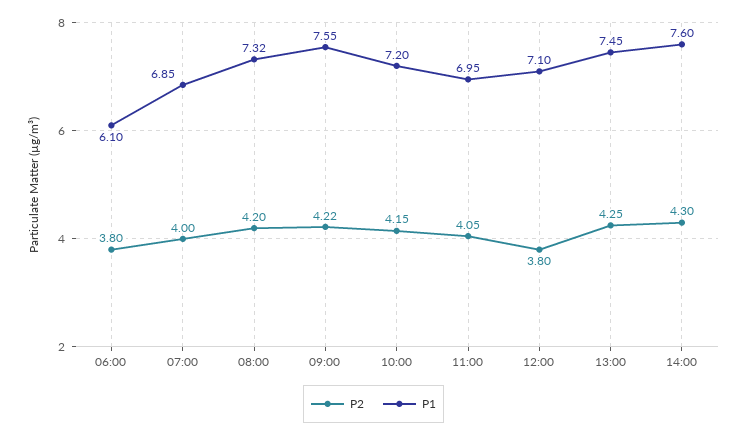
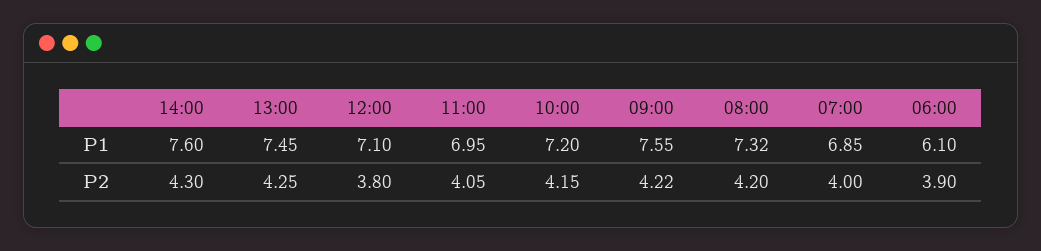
P2, 06:00: 3.8 -> 3.9

